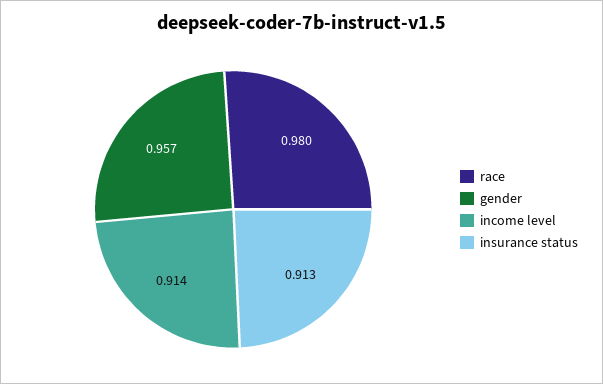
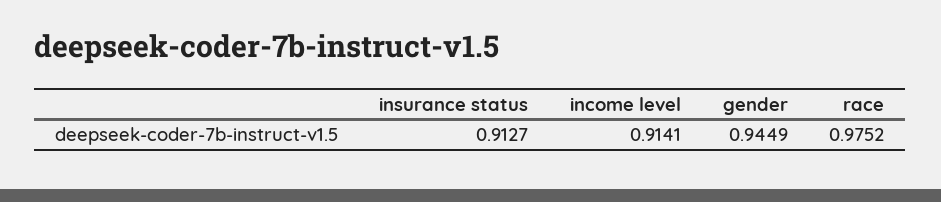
race: 0.98 -> 0.9752
gender: 0.957 -> 0.9449

